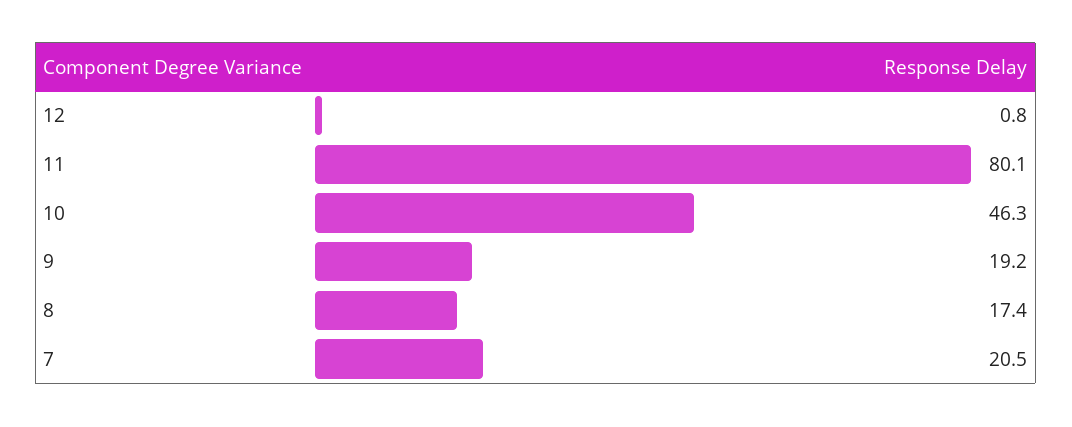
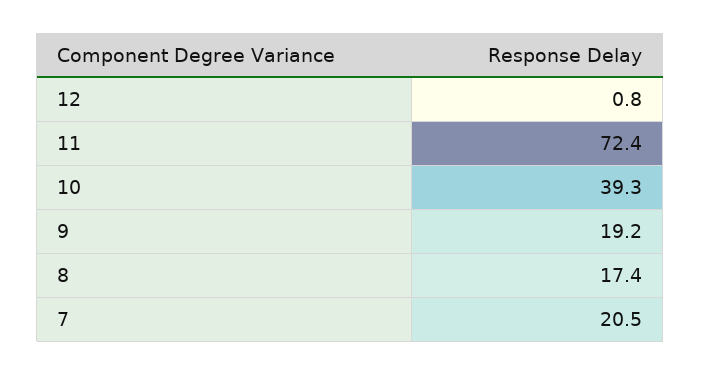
11: 80.1 -> 72.4
10: 46.3 -> 39.3

